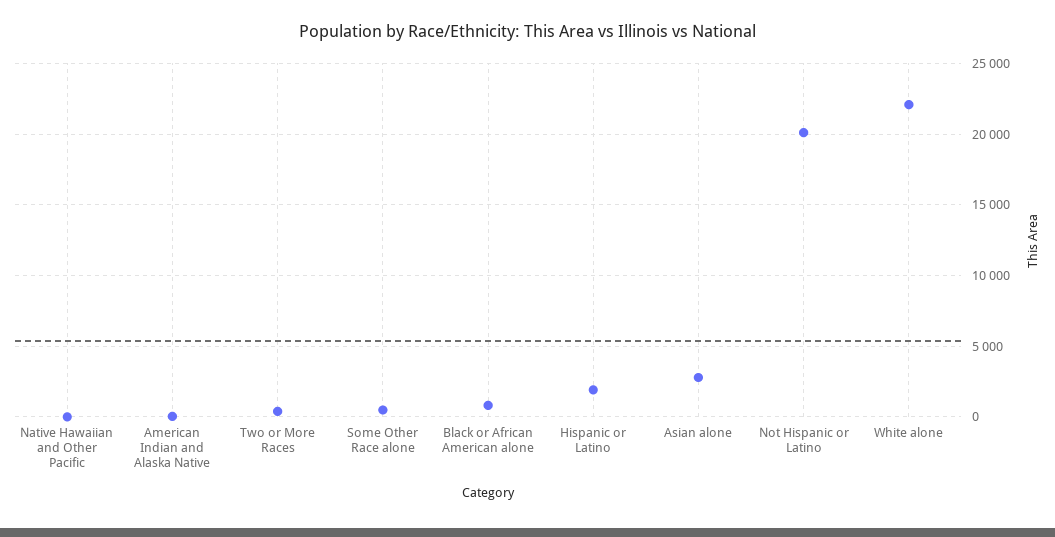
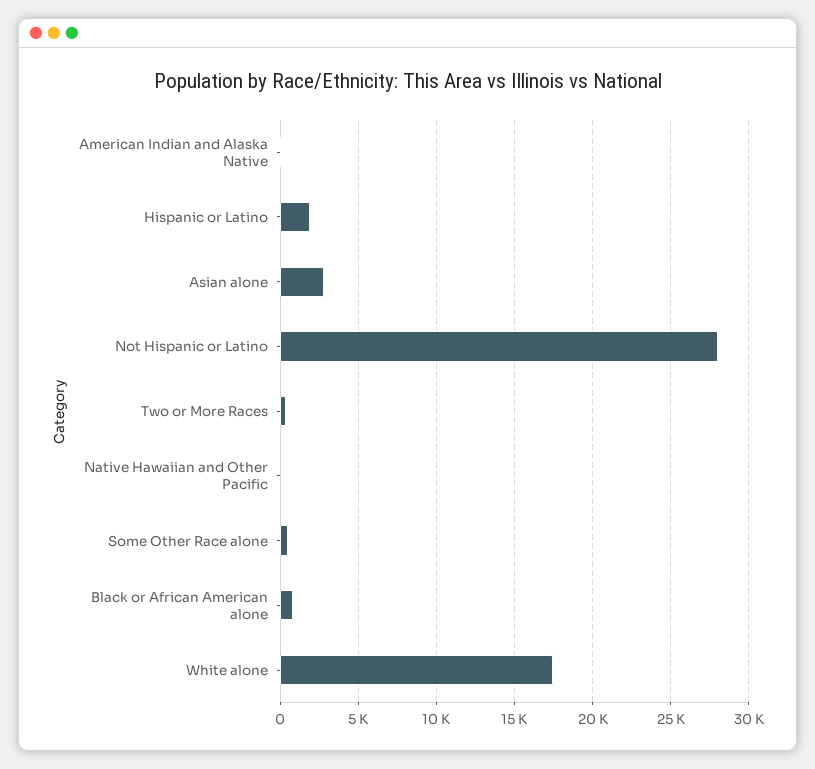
Not Hispanic or Latino: 20000 -> 28000
White alone: 22000 -> 17500

